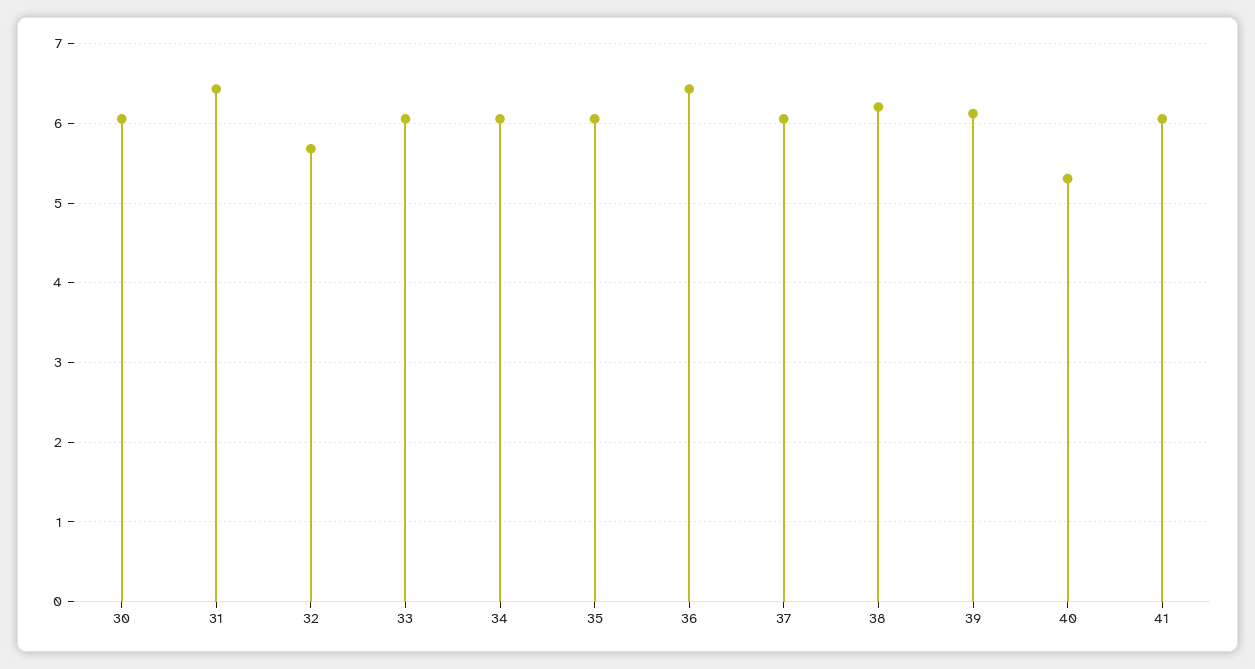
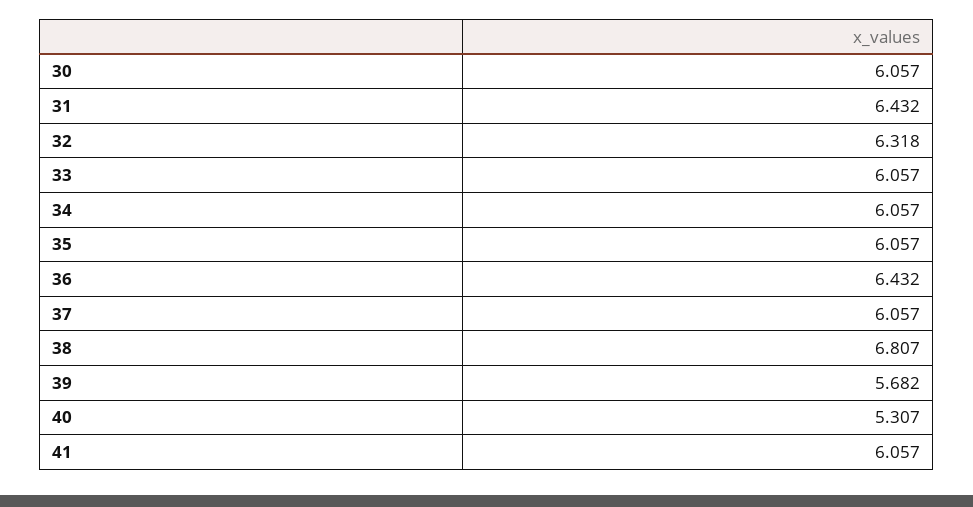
32: 5.7 -> 6.318
38: 6.2 -> 6.807
39: 6.1 -> 5.682

